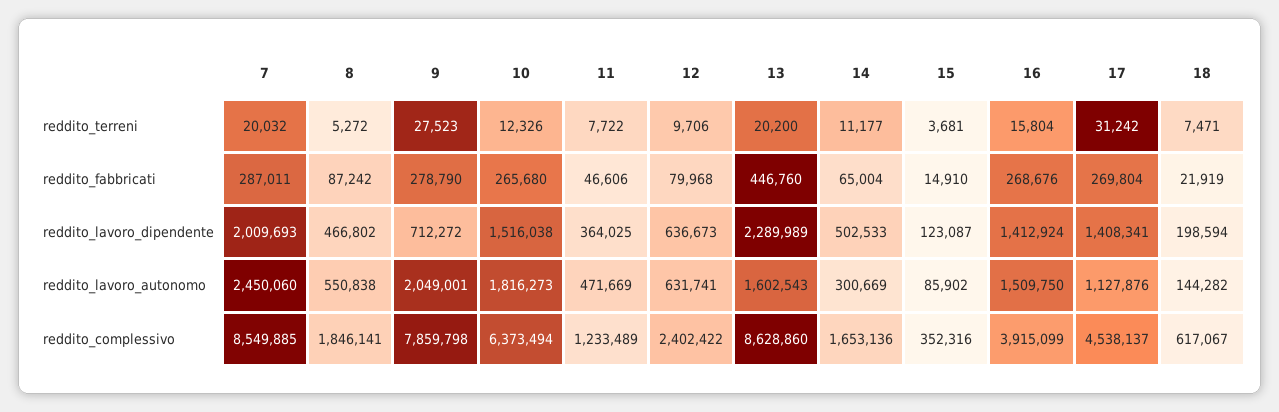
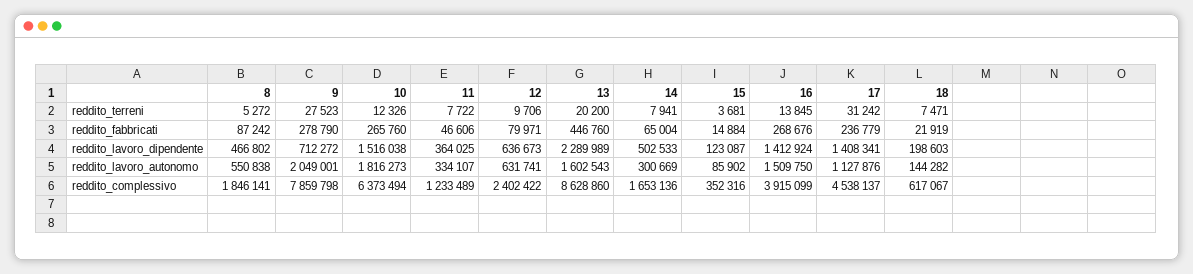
7, reddito_terreni: 20032 -> none
14, reddito_terreni: 11177 -> 7941
16, reddito_terreni: 15804 -> 13845
7, reddito_fabbricati: 287011 -> none
10, reddito_fabbricati: 265680 -> 265760
12, reddito_fabbricati: 79968 -> 79971
15, reddito_fabbricati: 14910 -> 14884
17, reddito_fabbricati: 269804 -> 236779
7, reddito_lavoro_dipendente: 2009693 -> none
18, reddito_lavoro_dipendente: 198594 -> 198603
7, reddito_lavoro_autonomo: 2450060 -> none
11, reddito_lavoro_autonomo: 471669 -> 334107
7, reddito_complessivo: 8549885 -> none

